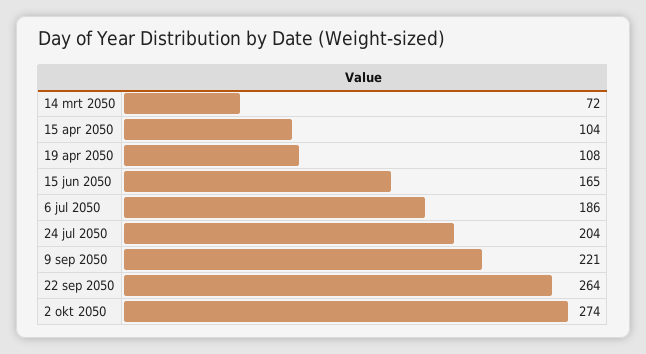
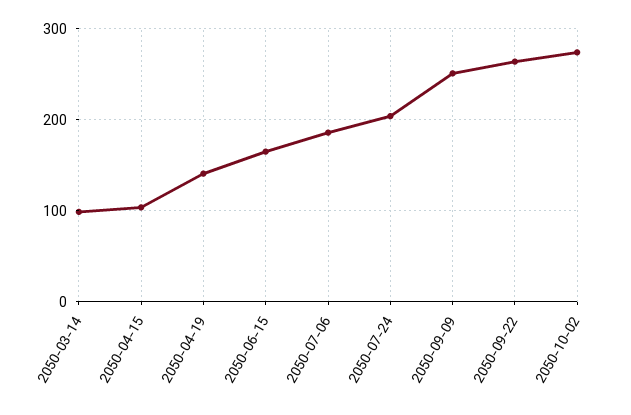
14 mrt 2050: 72 -> 100
19 apr 2050: 108 -> 140
9 sep 2050: 221 -> 250

